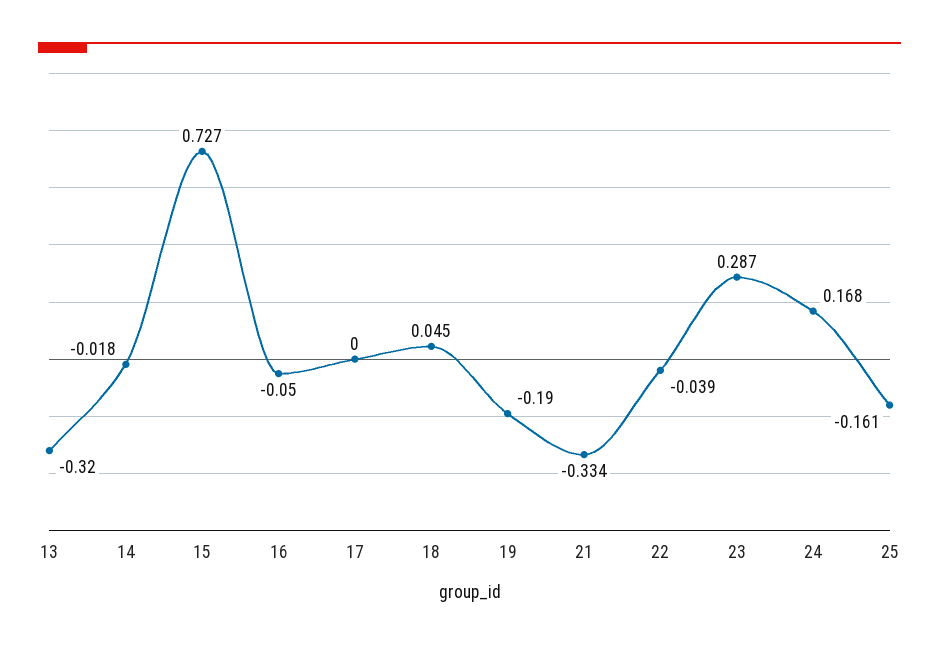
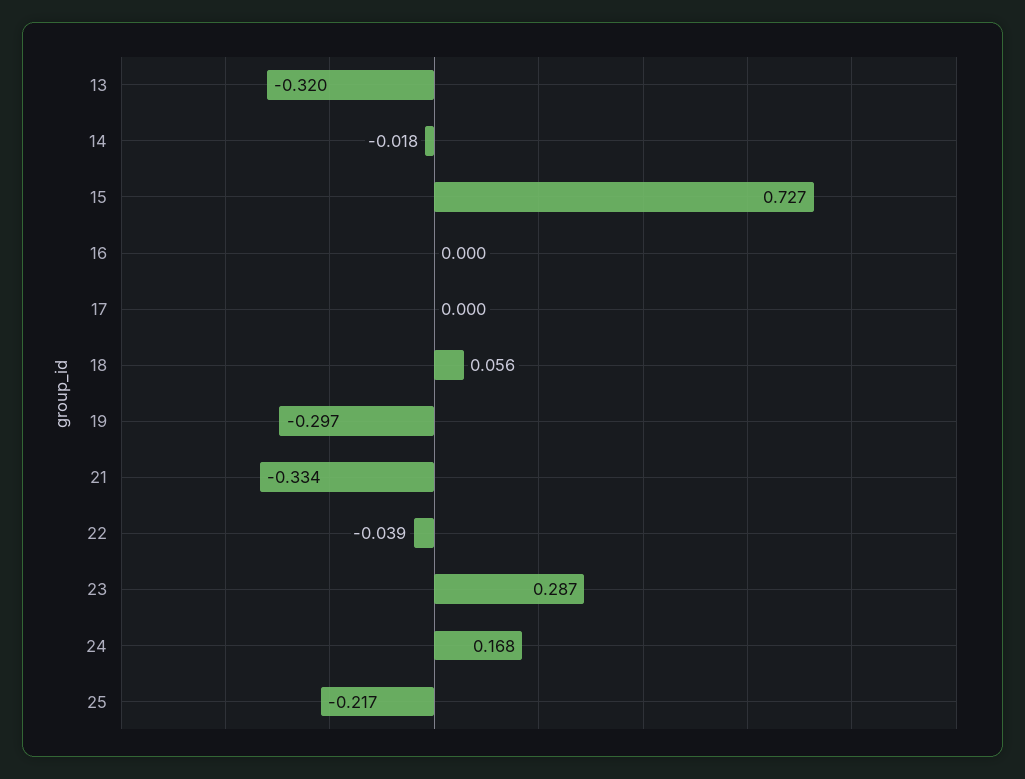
16: -0.05 -> 0
18: 0.045 -> 0.056
19: -0.19 -> -0.297
25: -0.161 -> -0.217

